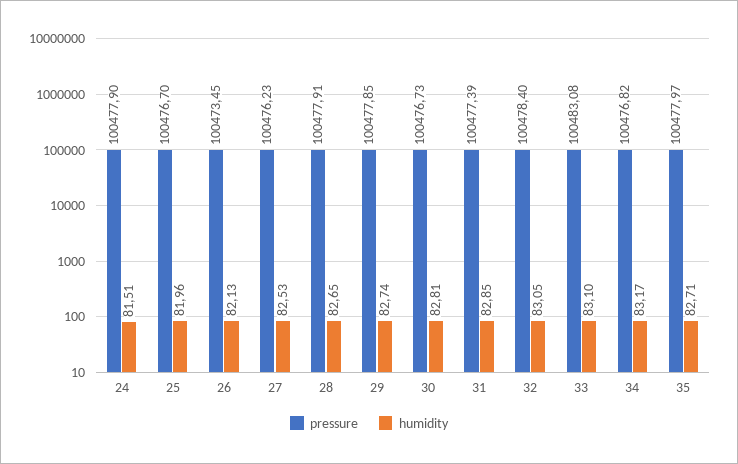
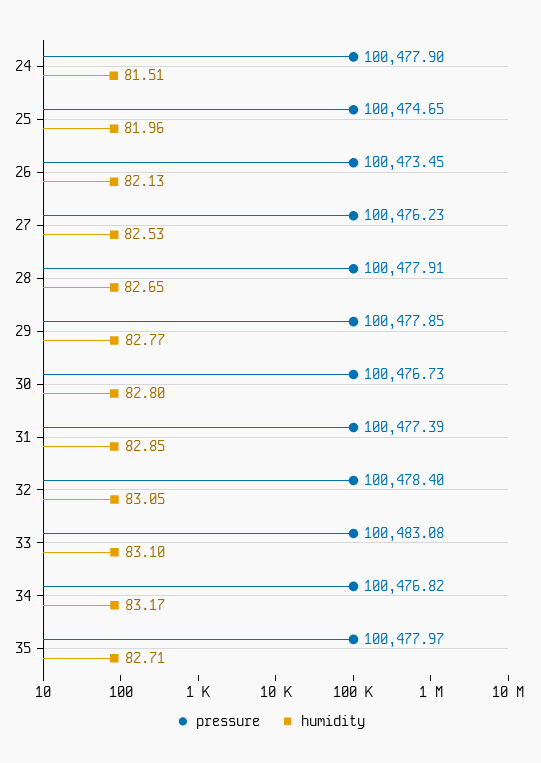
pressure, 25: 100476.7 -> 100474.65
humidity, 29: 82.74 -> 82.77
humidity, 30: 82.81 -> 82.8

